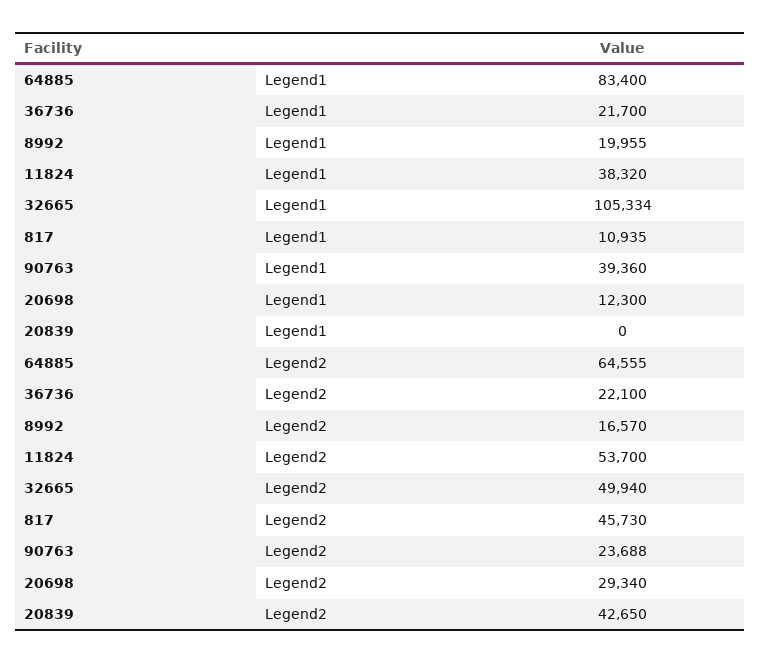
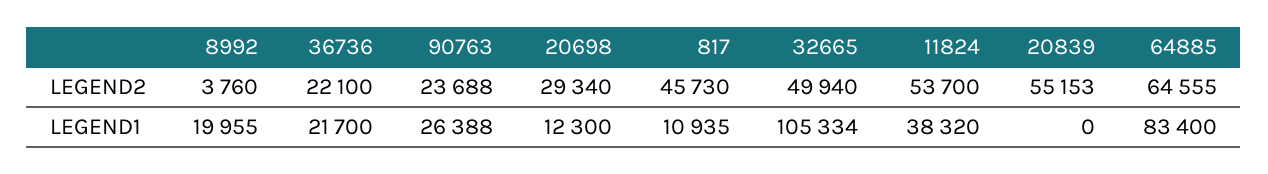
90763, Legend1: 39360 -> 26388
8992, Legend2: 16570 -> 3760
20839, Legend2: 42650 -> 55153

